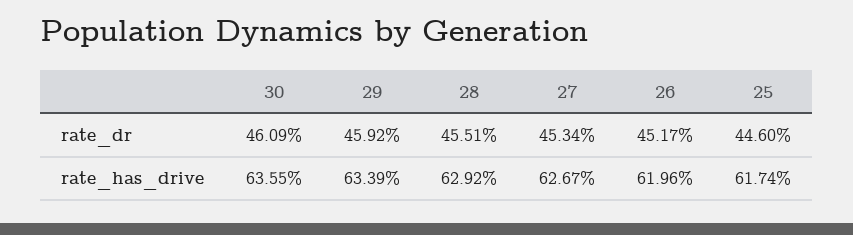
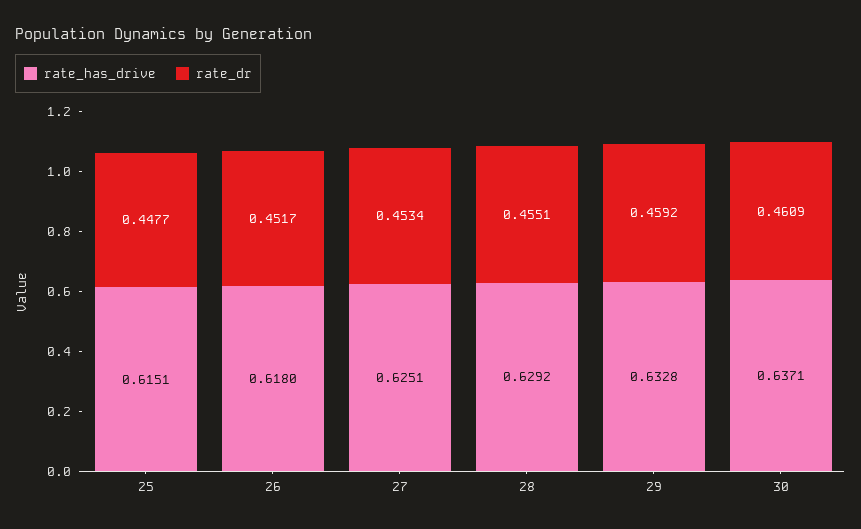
rate_dr, 25: 0.446 -> 0.4477
rate_has_drive, 30: 0.6355 -> 0.6371
rate_has_drive, 29: 0.6339 -> 0.6328
rate_has_drive, 27: 0.6267 -> 0.6251
rate_has_drive, 26: 0.6196 -> 0.618
rate_has_drive, 25: 0.6174 -> 0.6151

